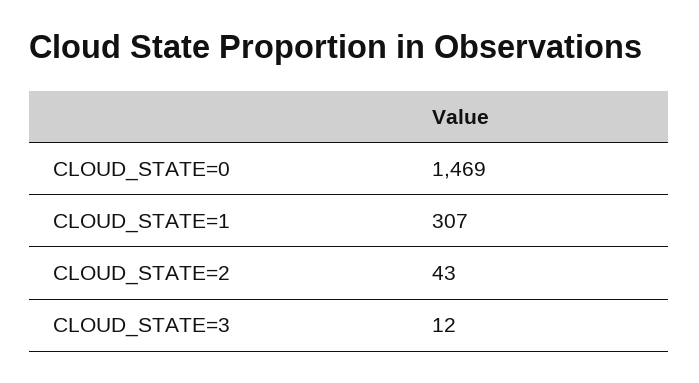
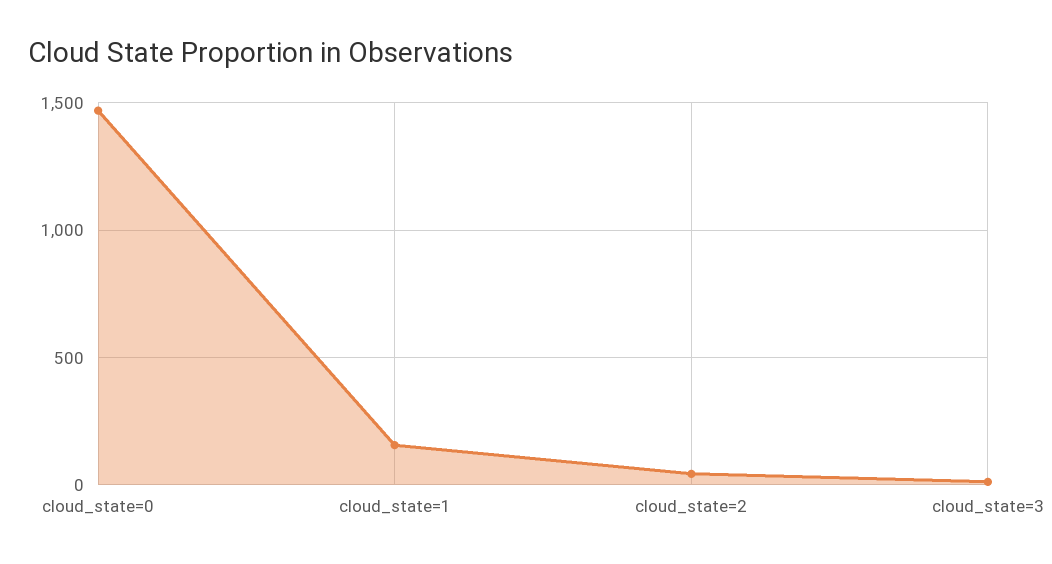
CLOUD_STATE=1: 307 -> 150

